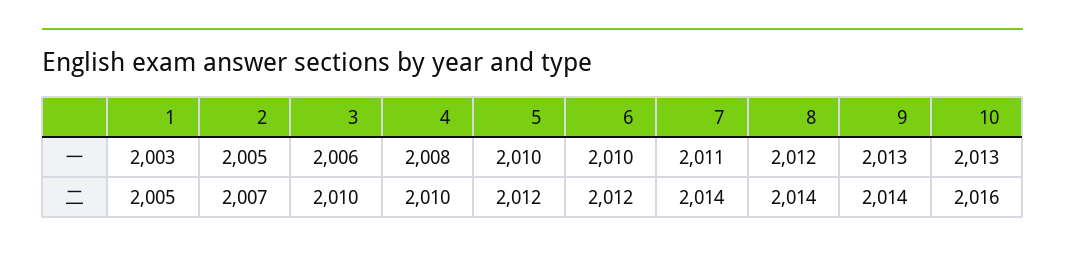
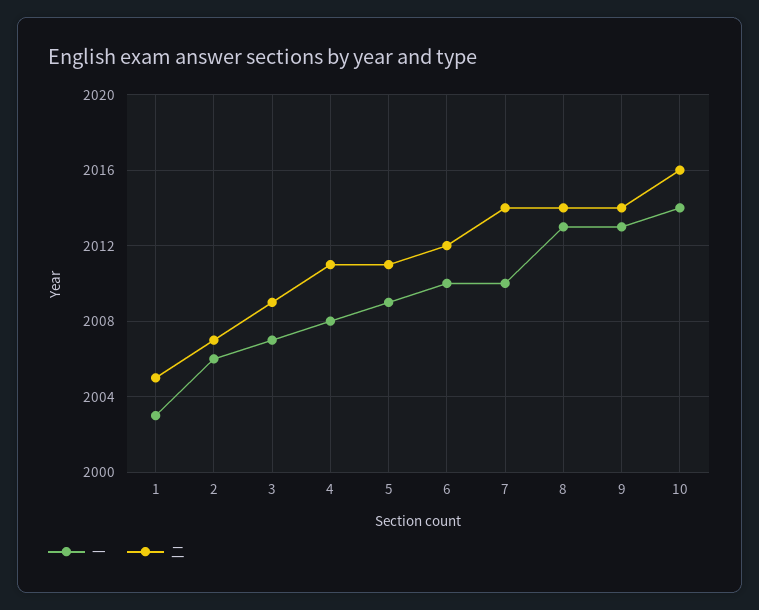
一, 2: 2005 -> 2006
一, 3: 2006 -> 2007
一, 5: 2010 -> 2009
一, 7: 2011 -> 2010
一, 8: 2012 -> 2013
一, 10: 2013 -> 2014
二, 3: 2010 -> 2009
二, 4: 2010 -> 2011
二, 5: 2012 -> 2011

